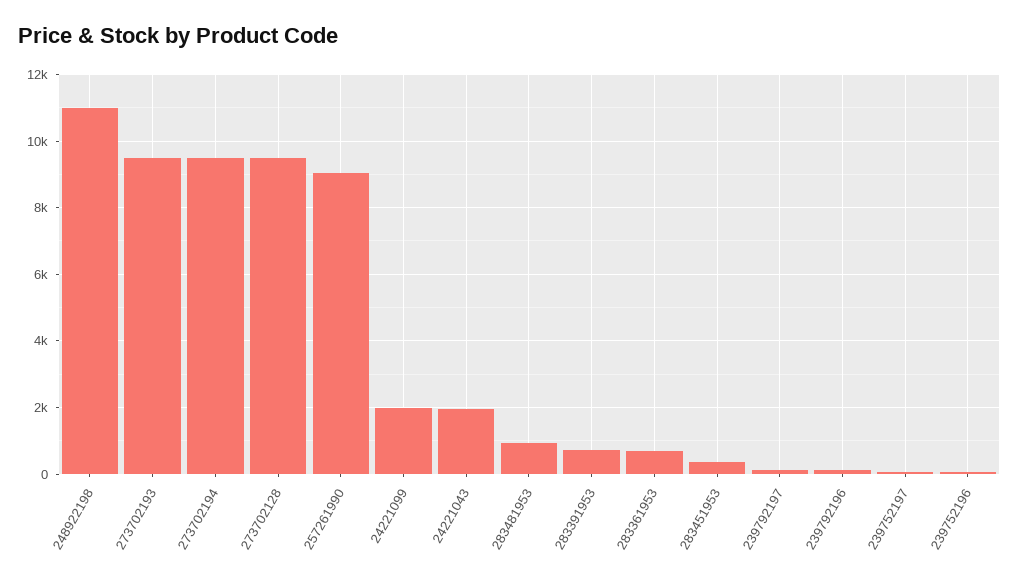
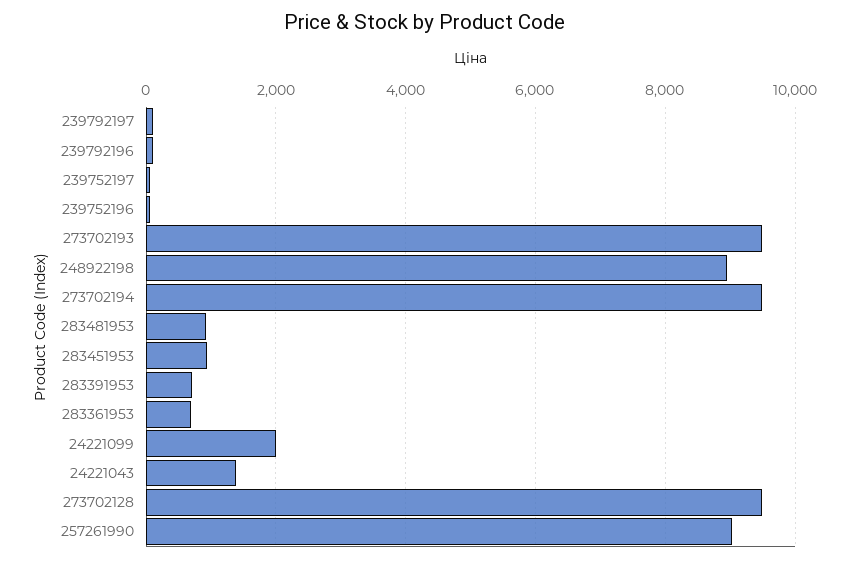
248922198: 11000 -> 9000
24221043: 2000 -> 1400
283451953: 400 -> 1000

